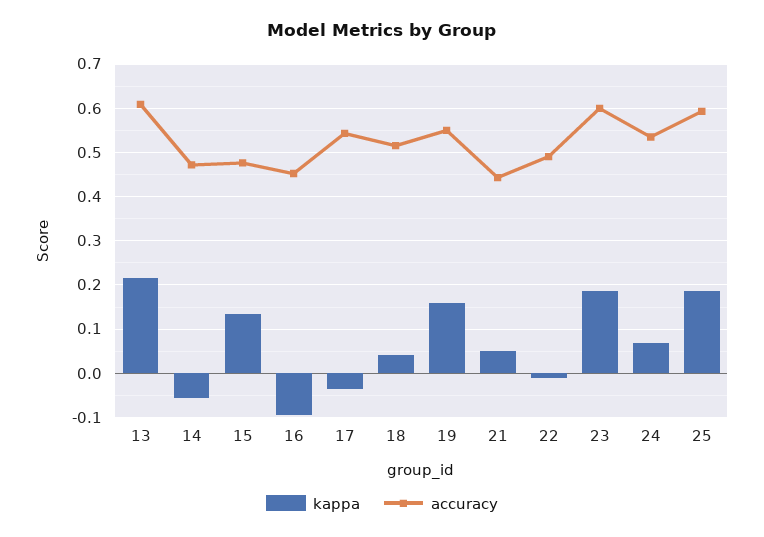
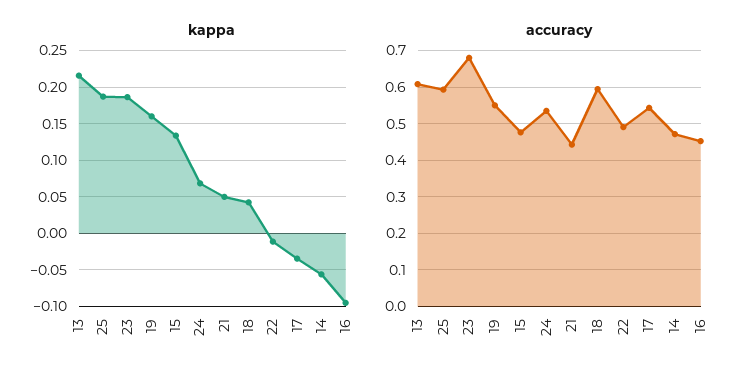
accuracy, 18: 0.52 -> 0.6
accuracy, 23: 0.6 -> 0.68

